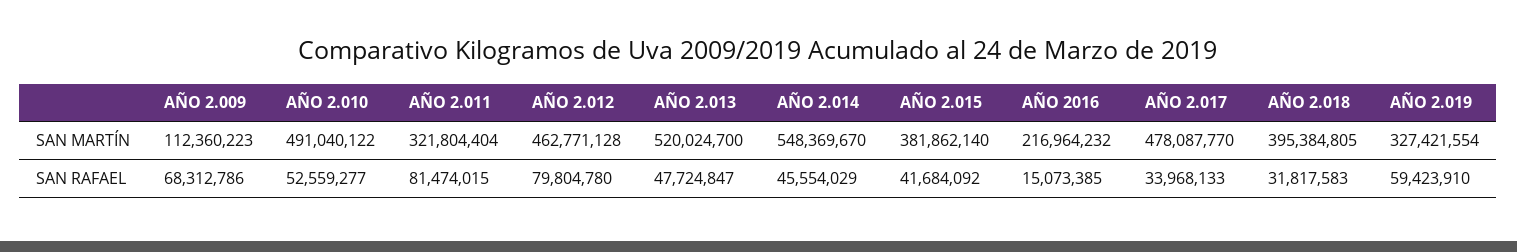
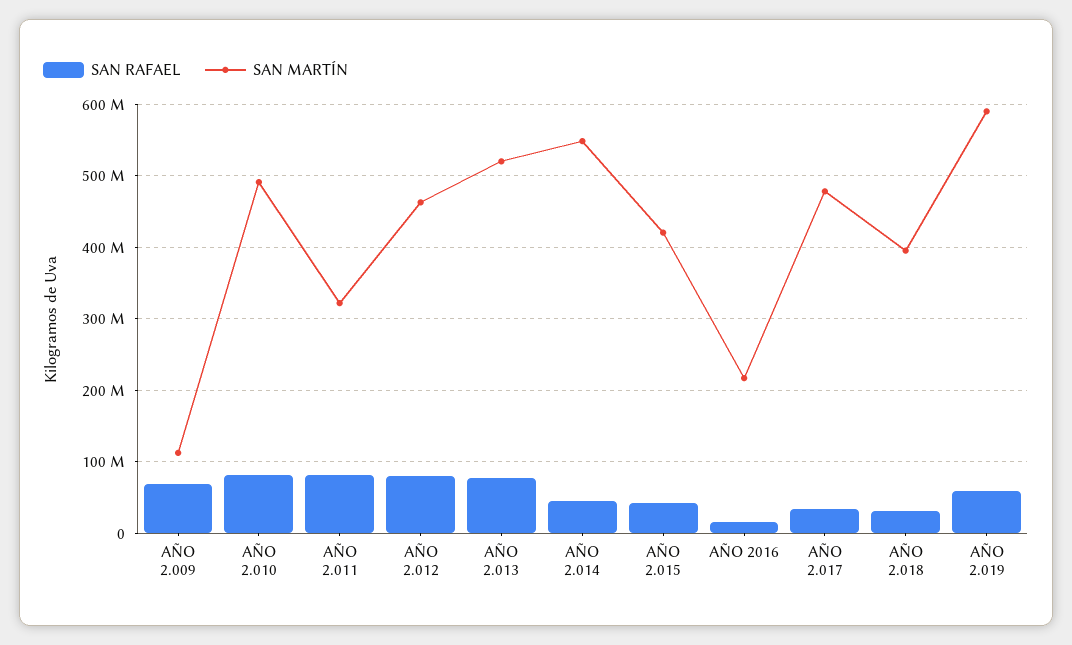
SAN MARTÍN, AÑO 2.015: 381862140 -> 420000000
SAN MARTÍN, AÑO 2.019: 327421554 -> 590000000
SAN RAFAEL, AÑO 2.010: 52559277 -> 80000000
SAN RAFAEL, AÑO 2.013: 47724847 -> 80000000

